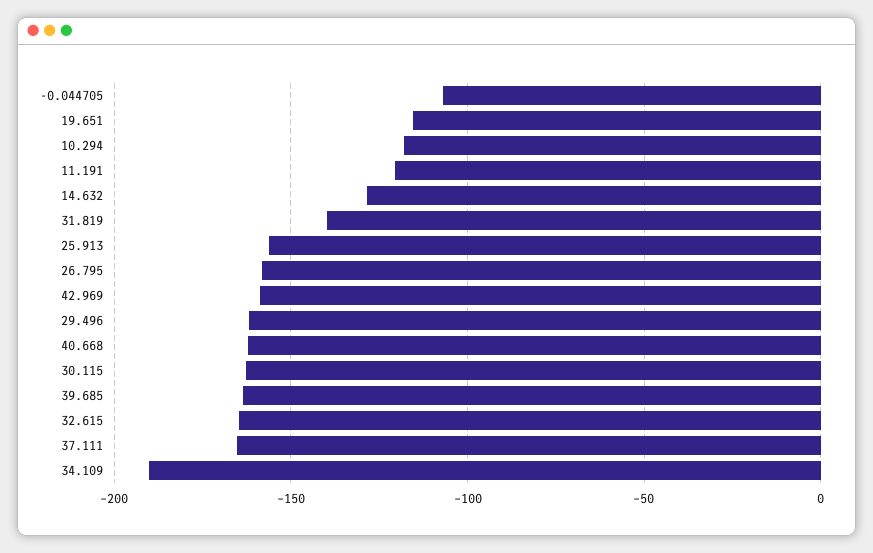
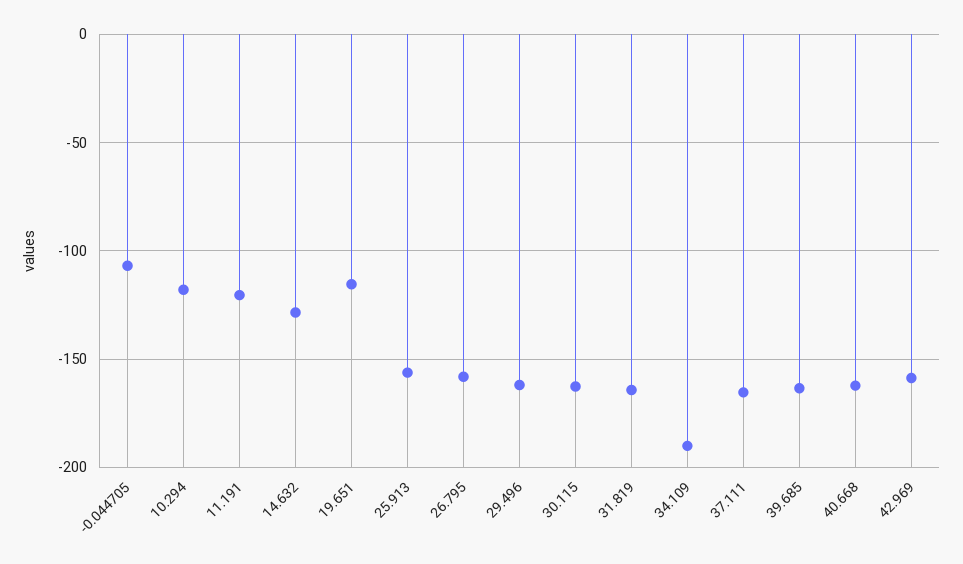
31.819: -140 -> -165
32.615: -165 -> none

